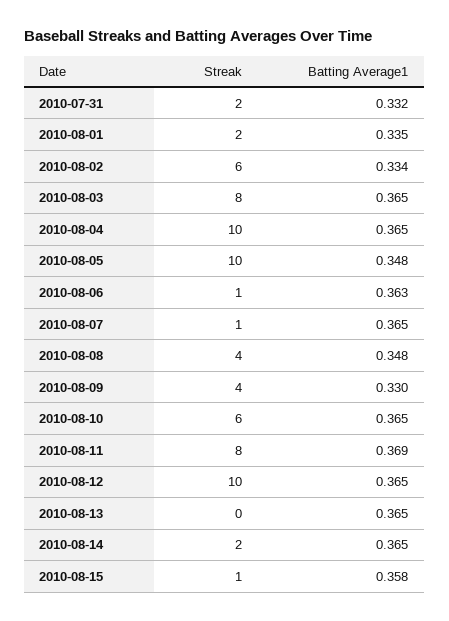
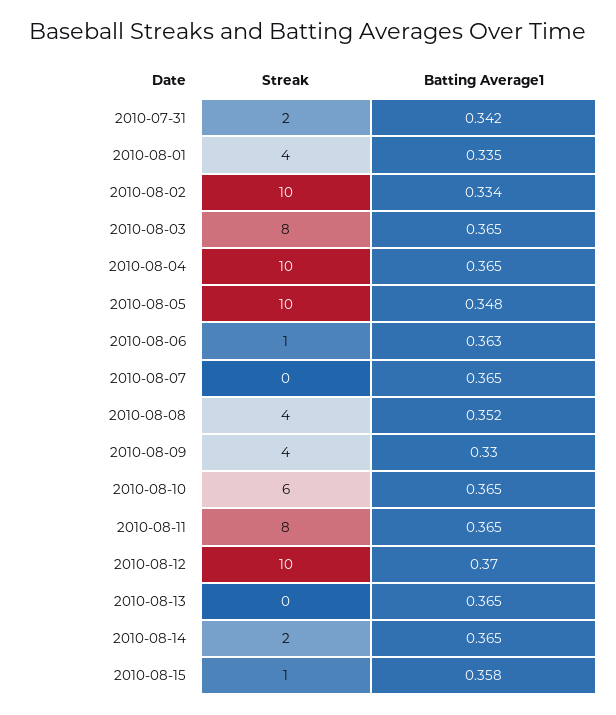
Batting Average1, 2010-07-31: 0.332 -> 0.342
Streak, 2010-08-01: 2 -> 4
Streak, 2010-08-02: 6 -> 10
Streak, 2010-08-07: 1 -> 0
Batting Average1, 2010-08-08: 0.348 -> 0.352
Batting Average1, 2010-08-11: 0.369 -> 0.365
Batting Average1, 2010-08-12: 0.365 -> 0.37

